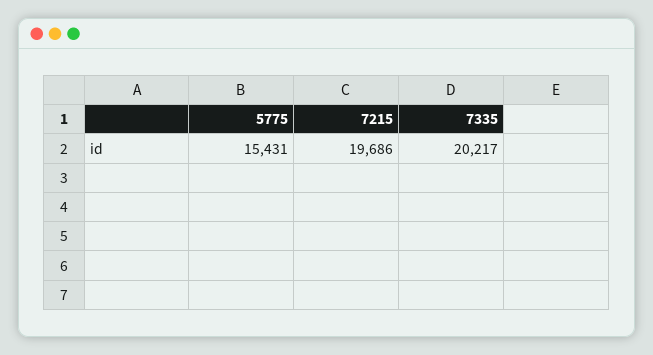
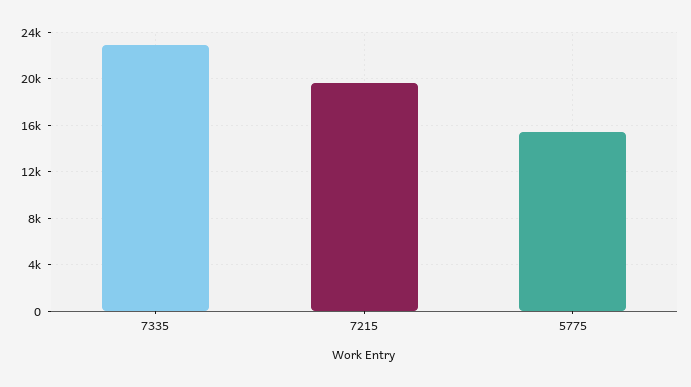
7335: 20217 -> 23000

